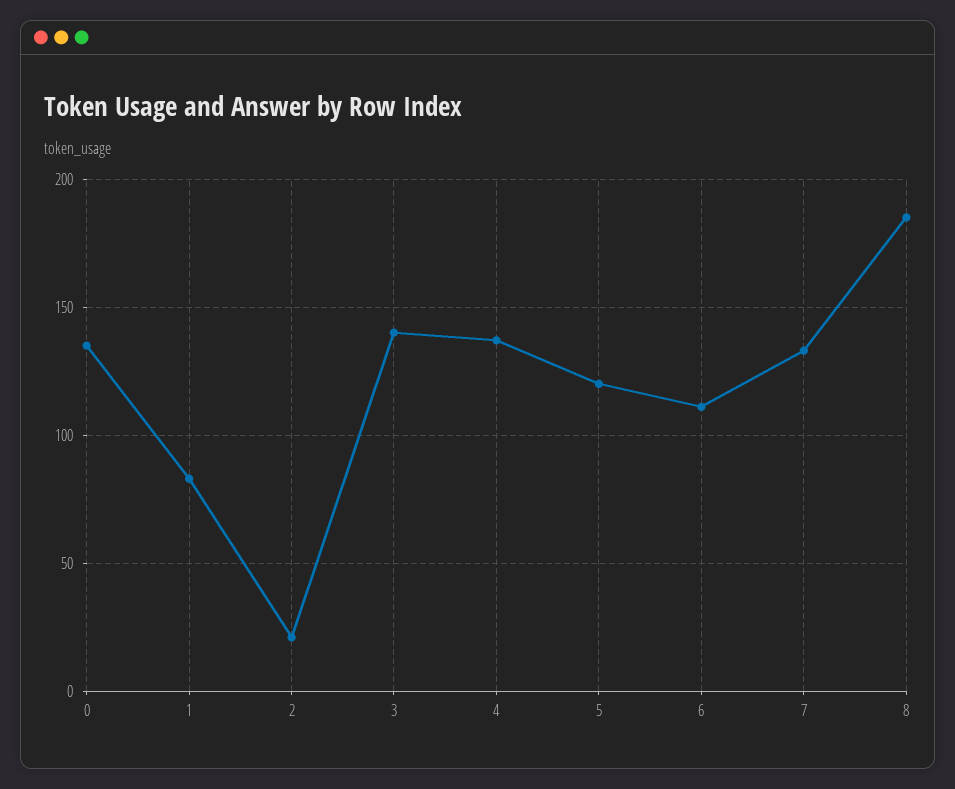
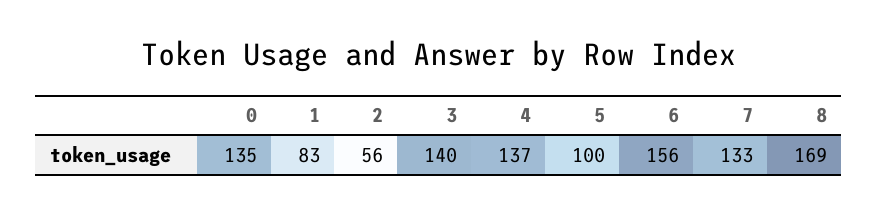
2: 20 -> 56
5: 120 -> 100
6: 110 -> 156
8: 185 -> 169

